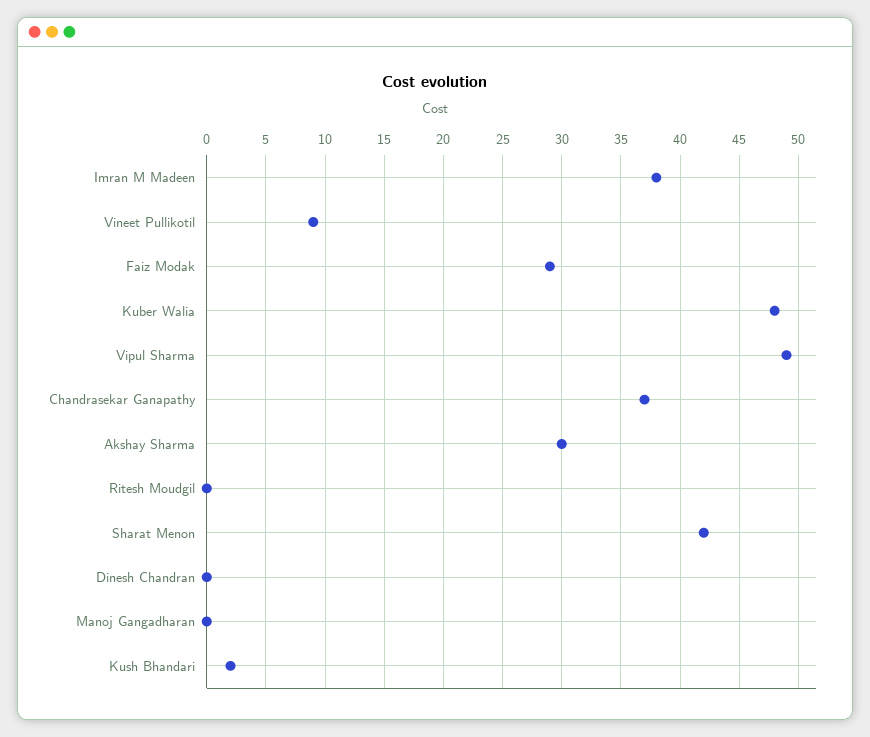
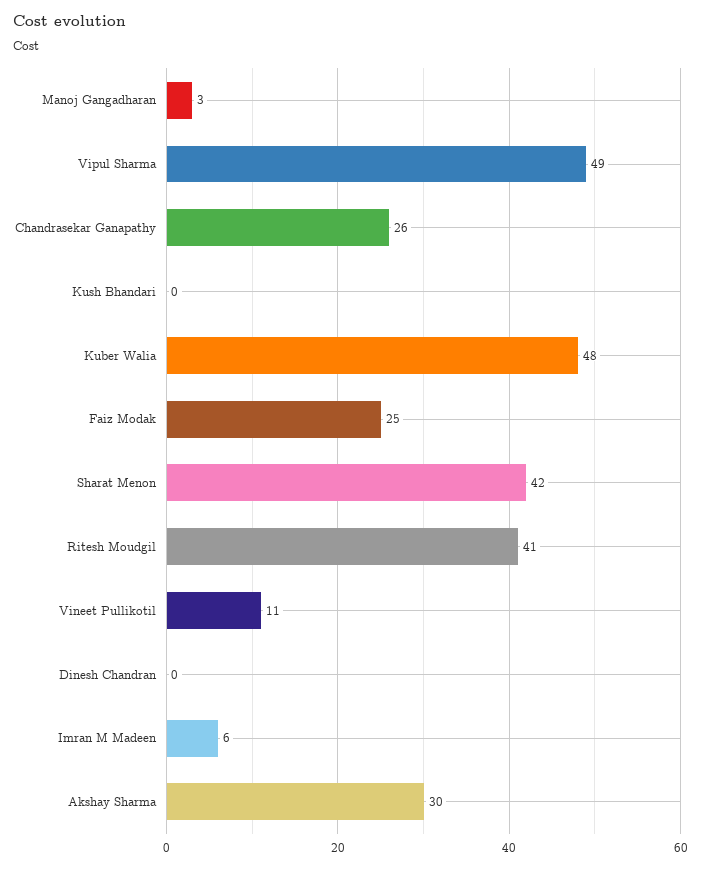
Imran M Madeen: 38 -> 6
Vineet Pullikotil: 9 -> 11
Faiz Modak: 29 -> 25
Chandrasekar Ganapathy: 37 -> 26
Ritesh Moudgil: 0 -> 41
Manoj Gangadharan: 0 -> 3
Kush Bhandari: 2 -> 0

